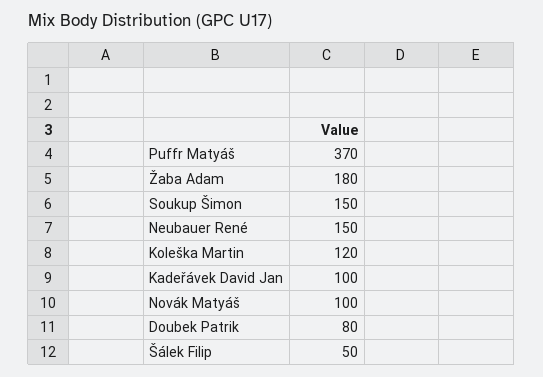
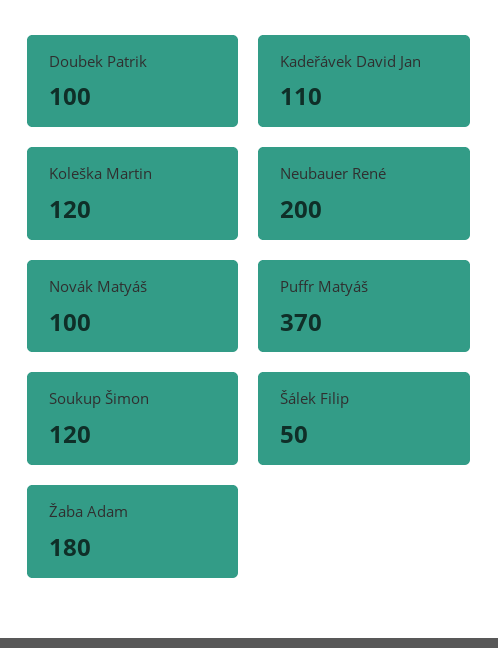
Soukup Šimon: 150 -> 120
Neubauer René: 150 -> 200
Kadeřávek David Jan: 100 -> 110
Doubek Patrik: 80 -> 100

